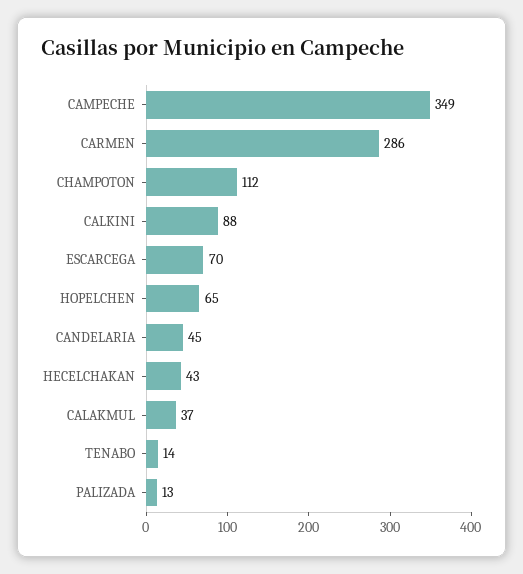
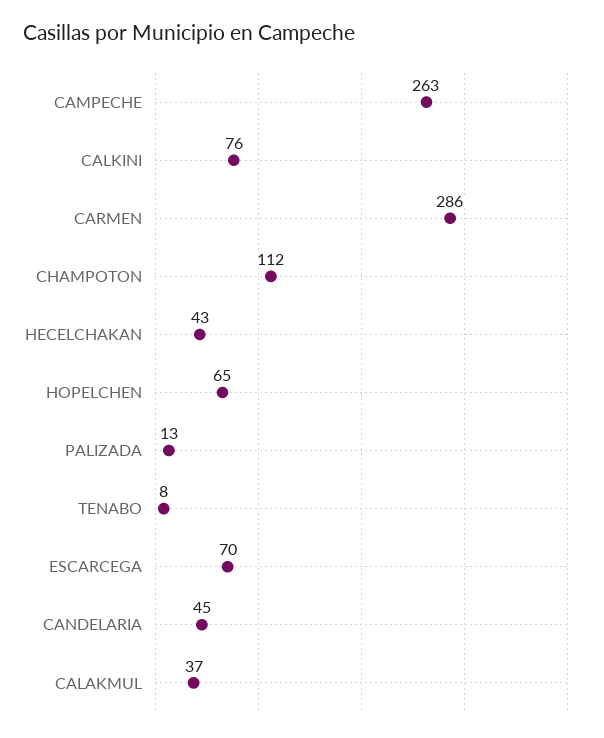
CAMPECHE: 349 -> 263
CALKINI: 88 -> 76
TENABO: 14 -> 8

